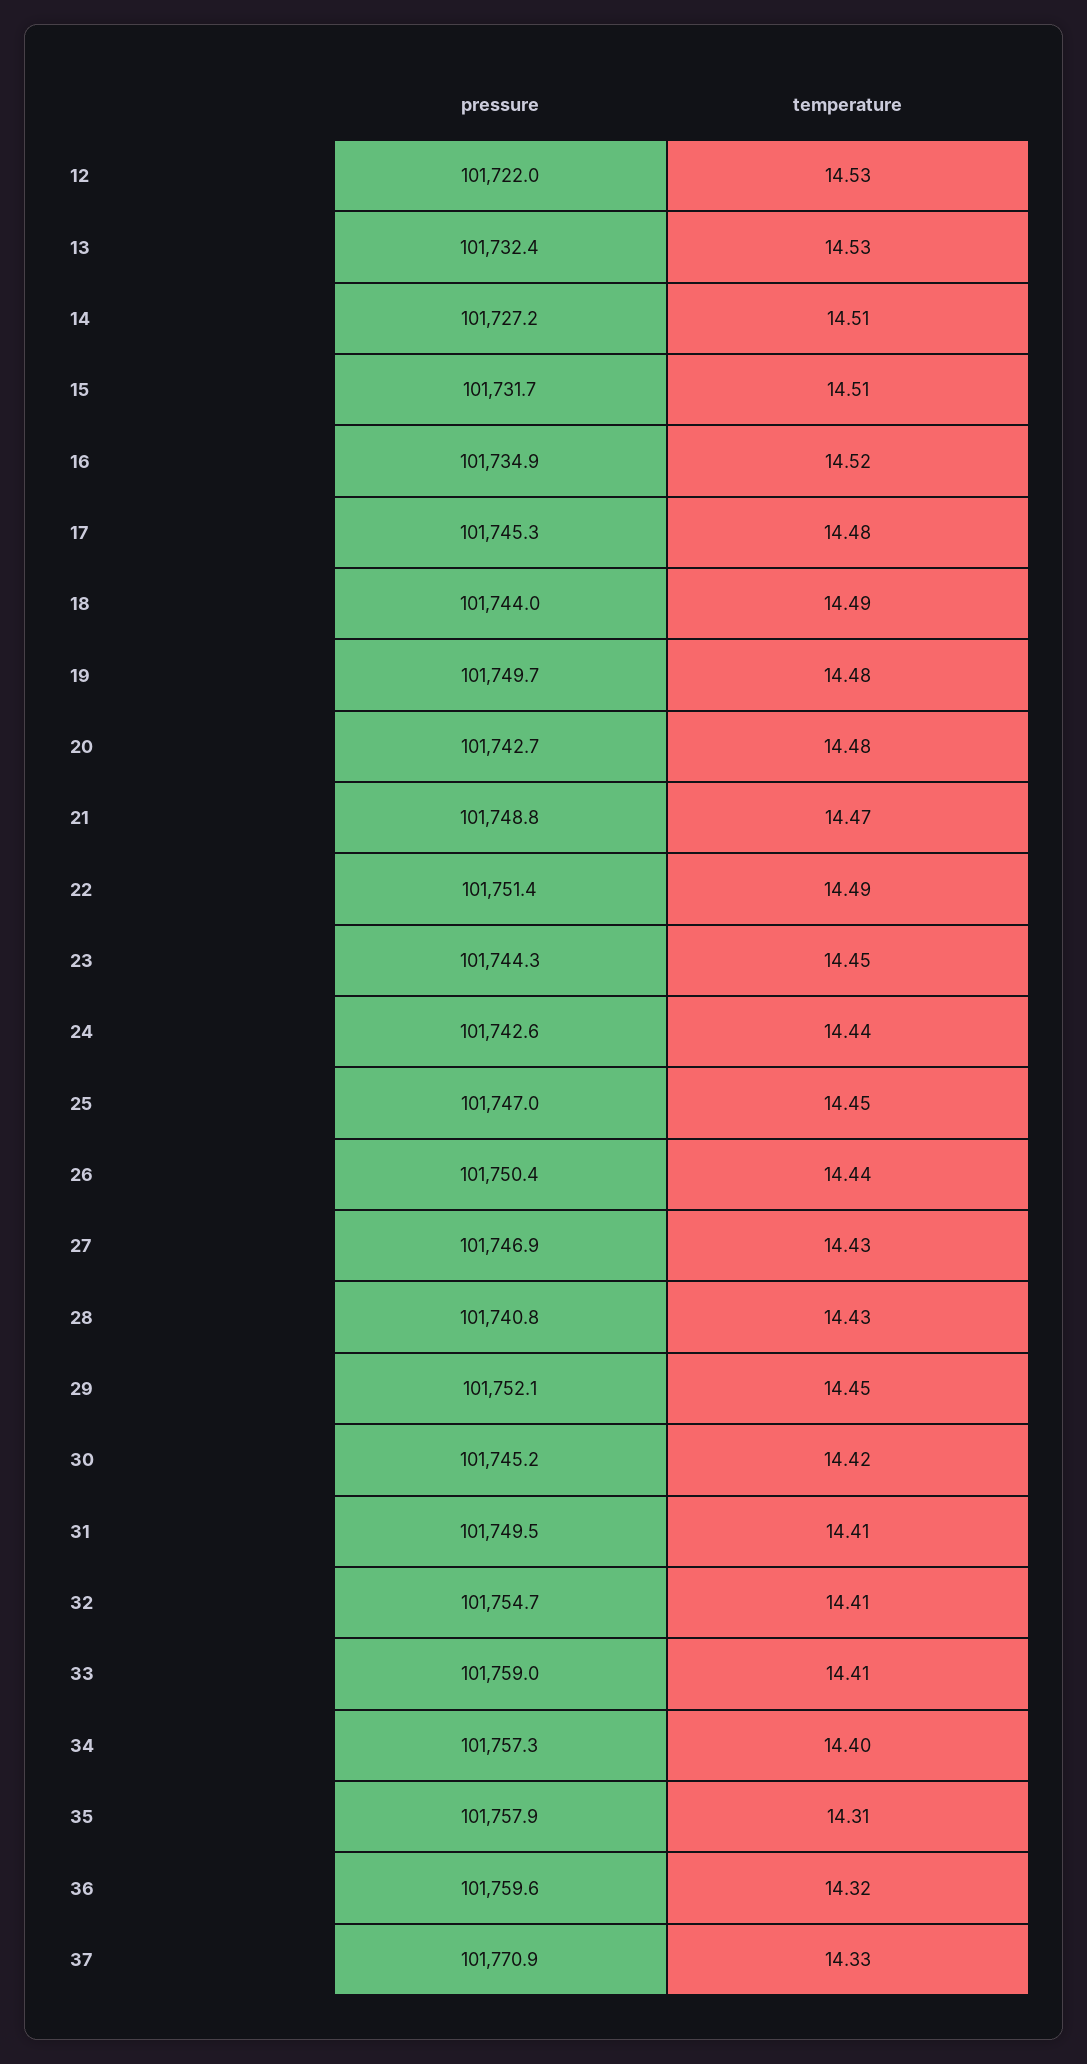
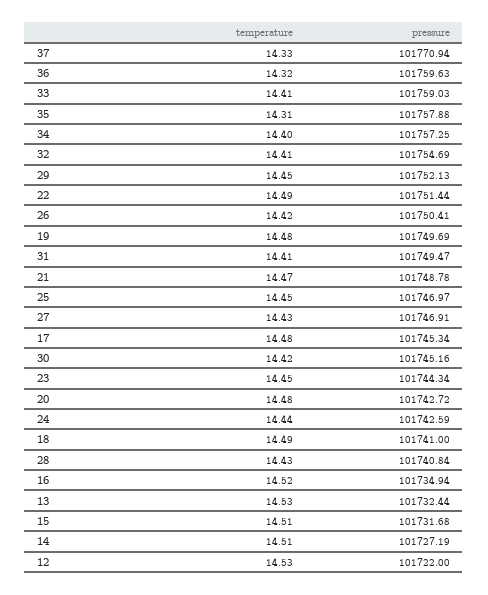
pressure, 18: 101744 -> 101741
temperature, 26: 14.44 -> 14.42

